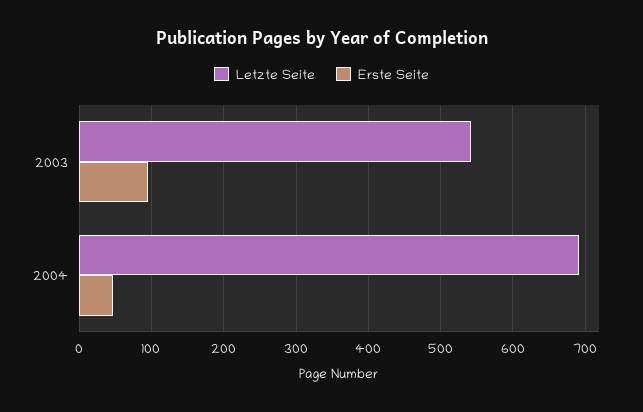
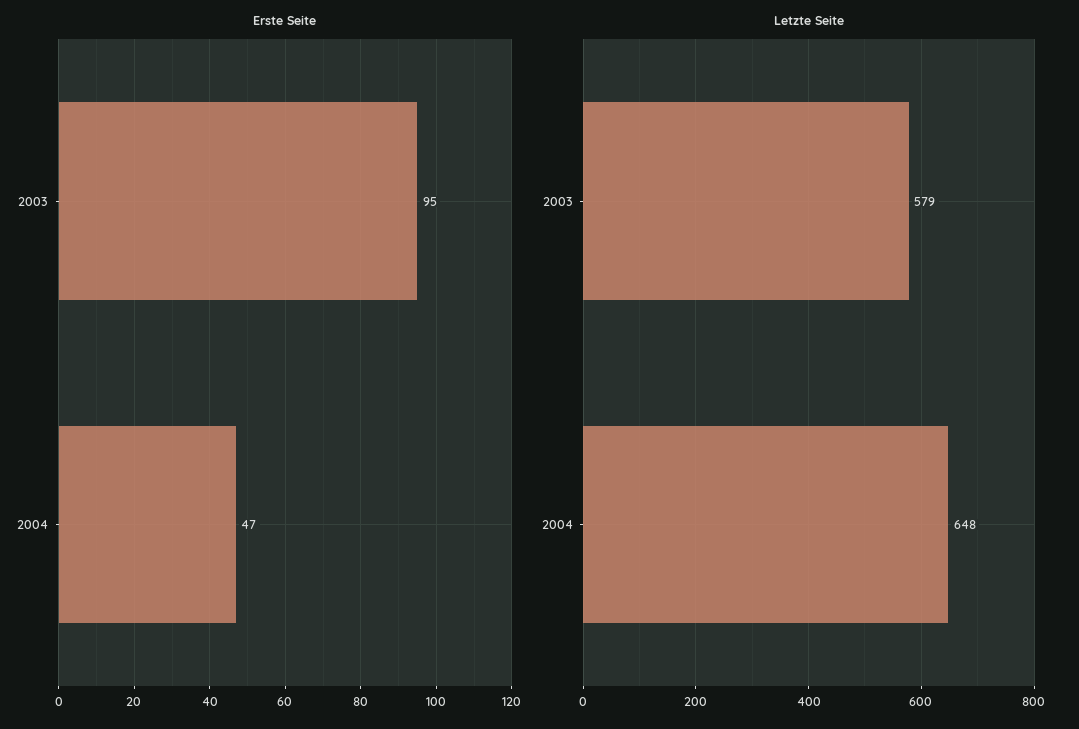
Letzte Seite, 2003: 540 -> 579
Letzte Seite, 2004: 690 -> 648

